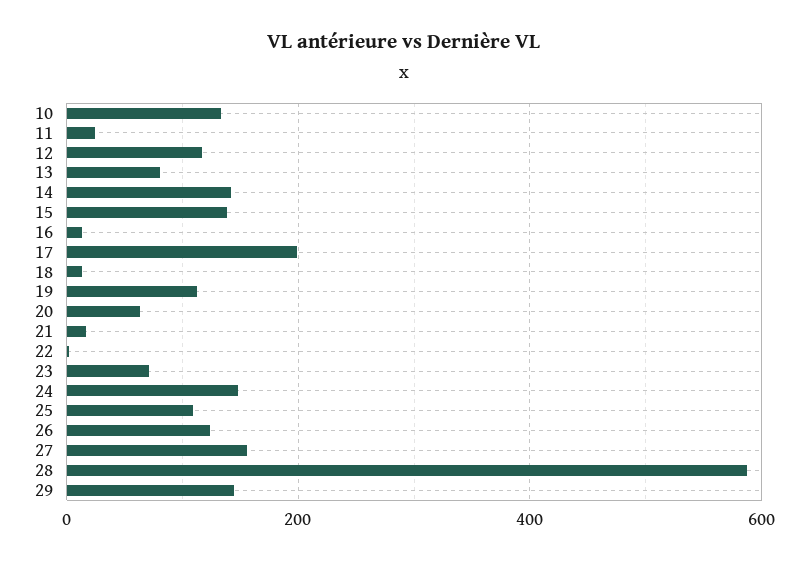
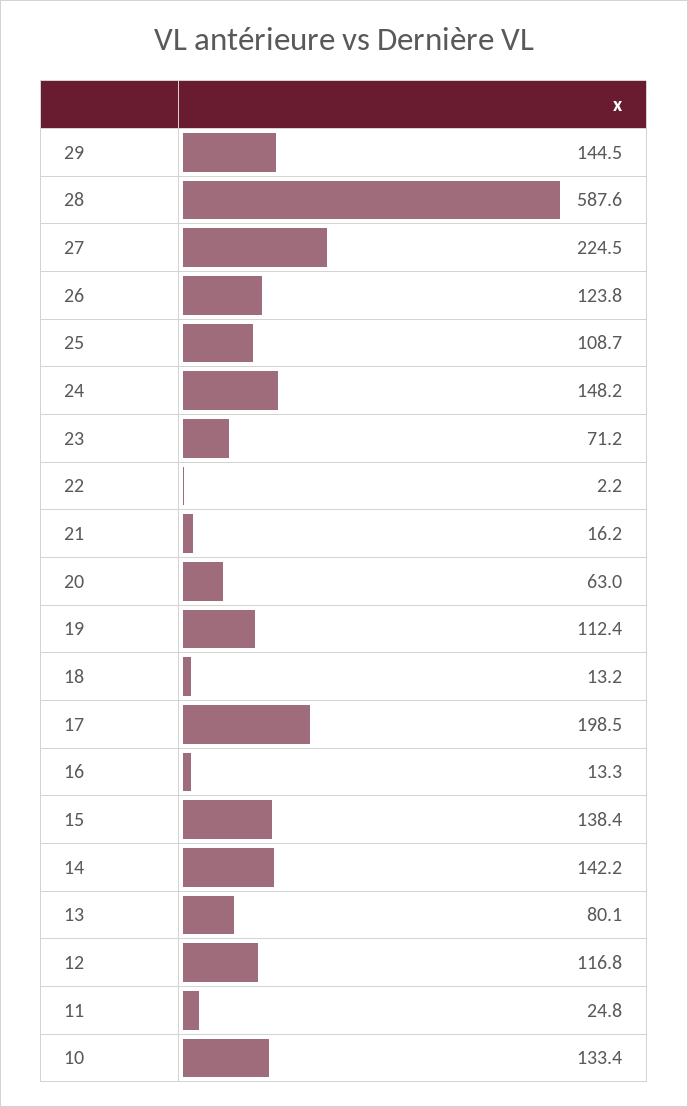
27: 160 -> 224.5

